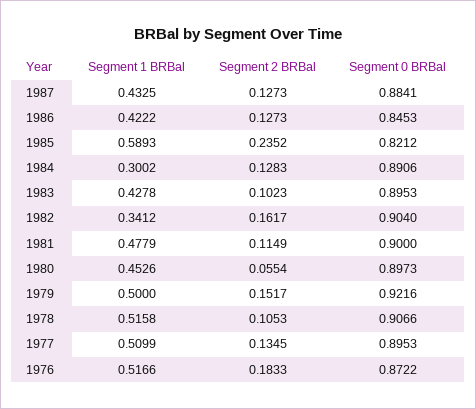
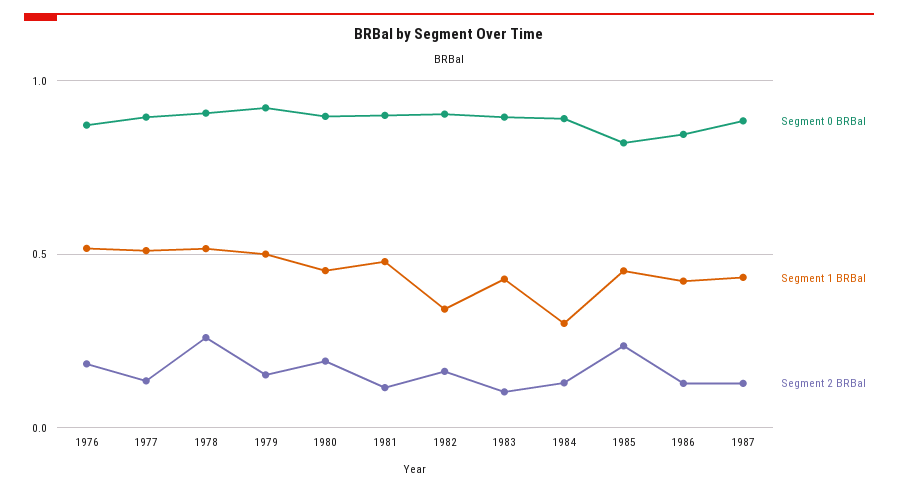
Segment 1 BRBal, 1985: 0.5893 -> 0.45
Segment 2 BRBal, 1980: 0.0554 -> 0.2
Segment 2 BRBal, 1978: 0.1053 -> 0.25

